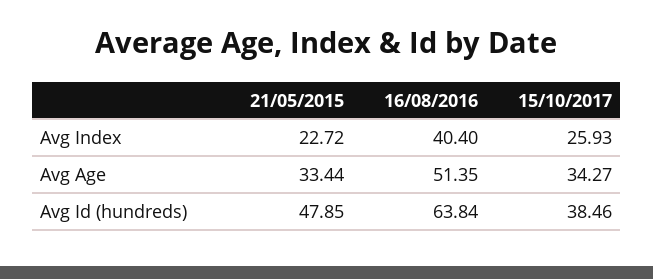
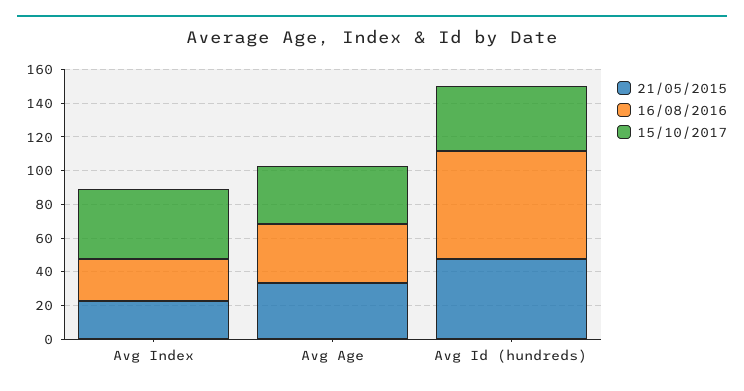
16/08/2016, Avg Index: 40.4 -> 25
15/10/2017, Avg Index: 25.93 -> 40
16/08/2016, Avg Age: 51.35 -> 35

